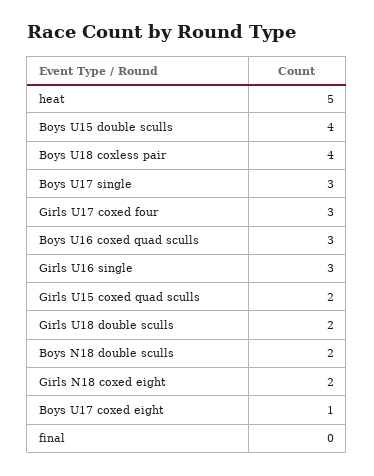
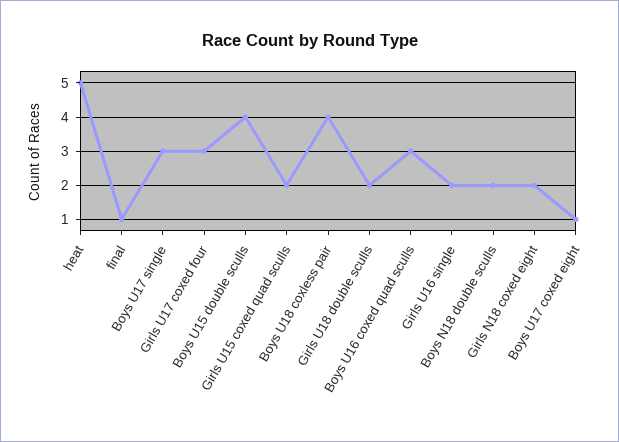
Girls U16 single: 3 -> 2
final: 0 -> 1

